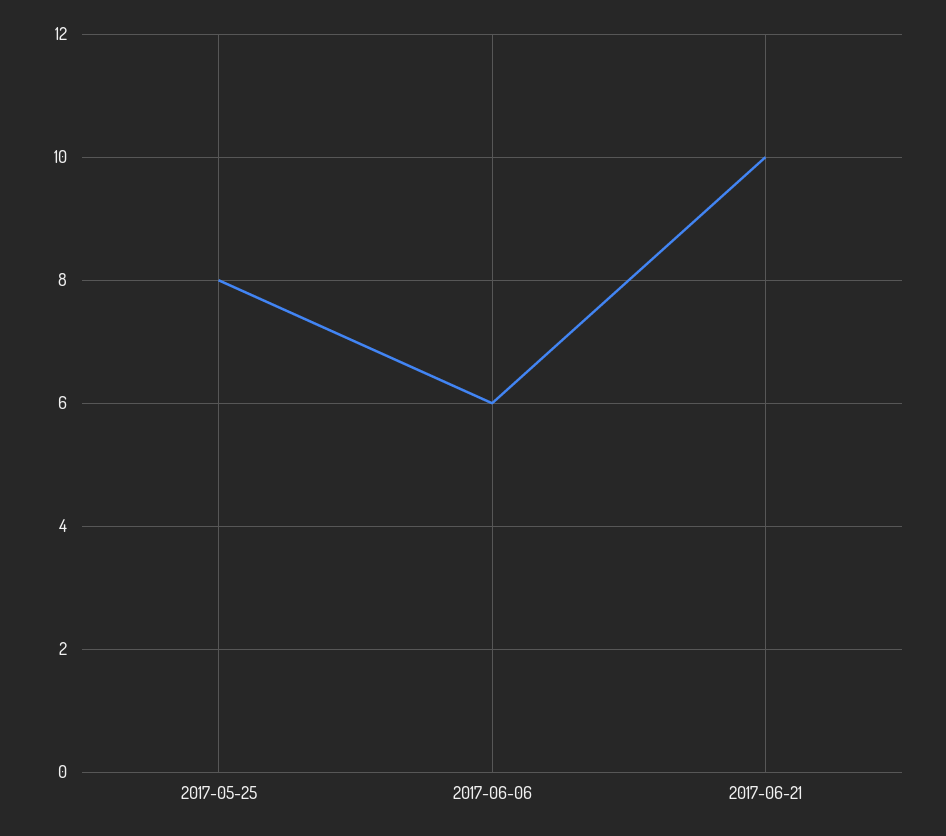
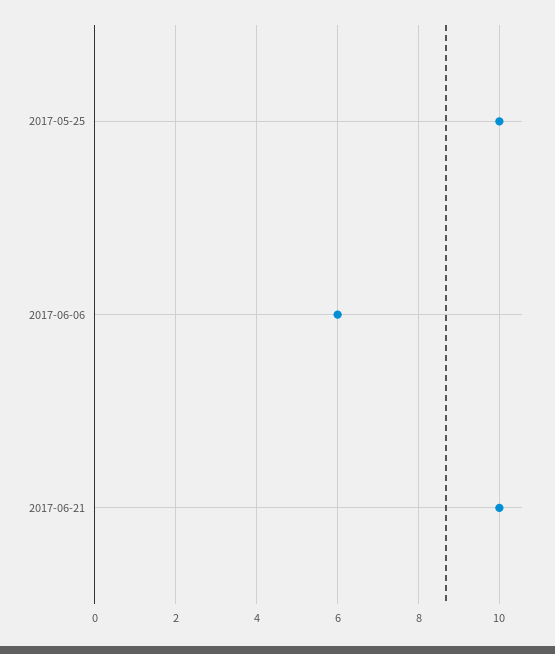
2017-05-25: 8 -> 10

